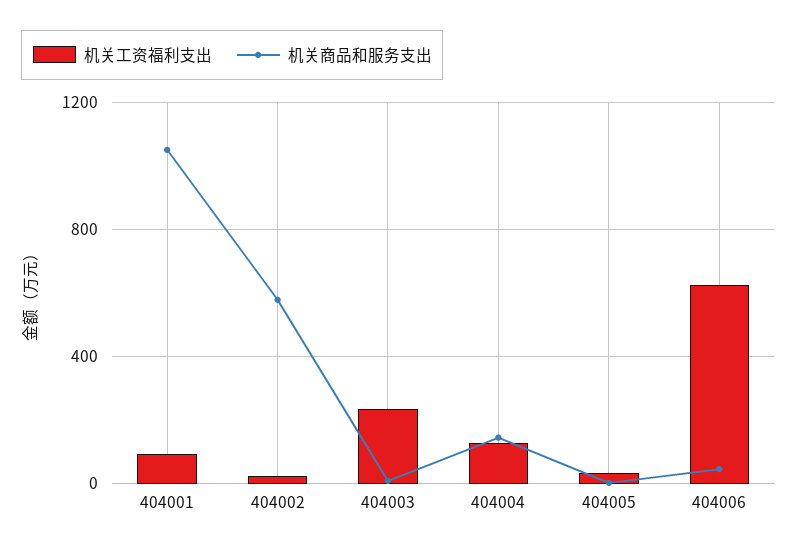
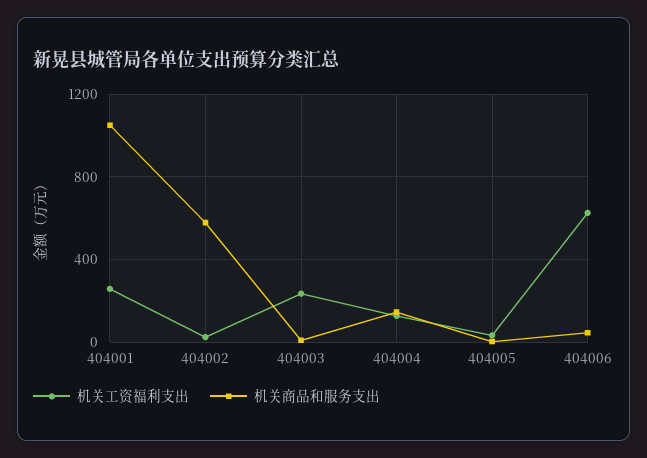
机关工资福利支出, 404001: 100 -> 250

